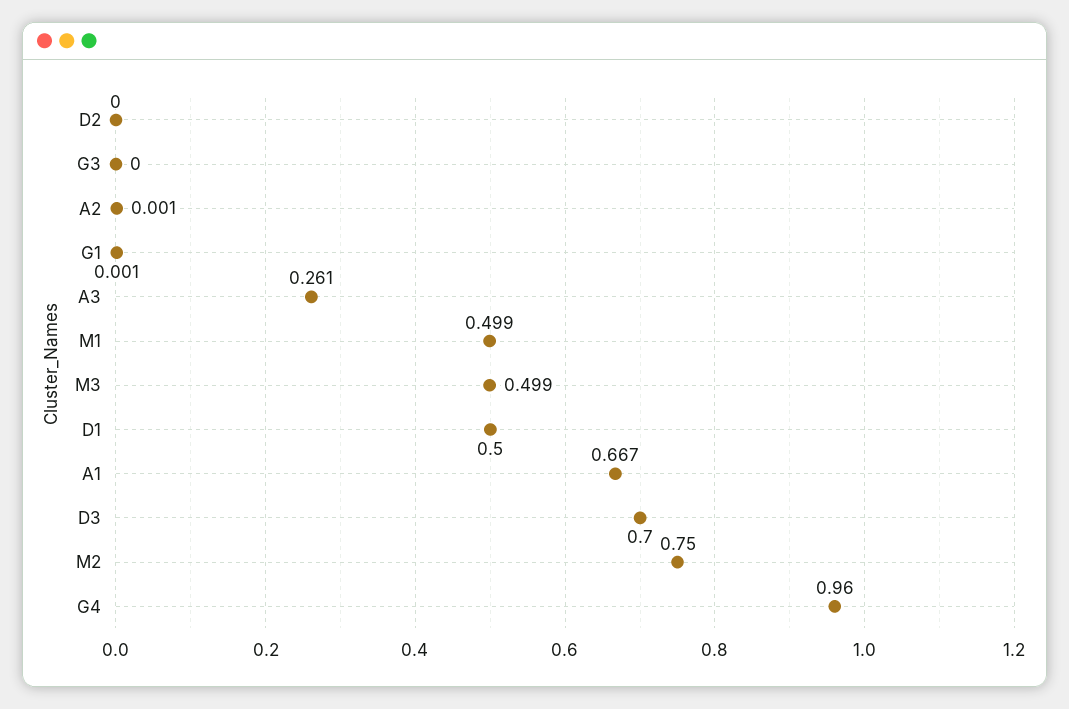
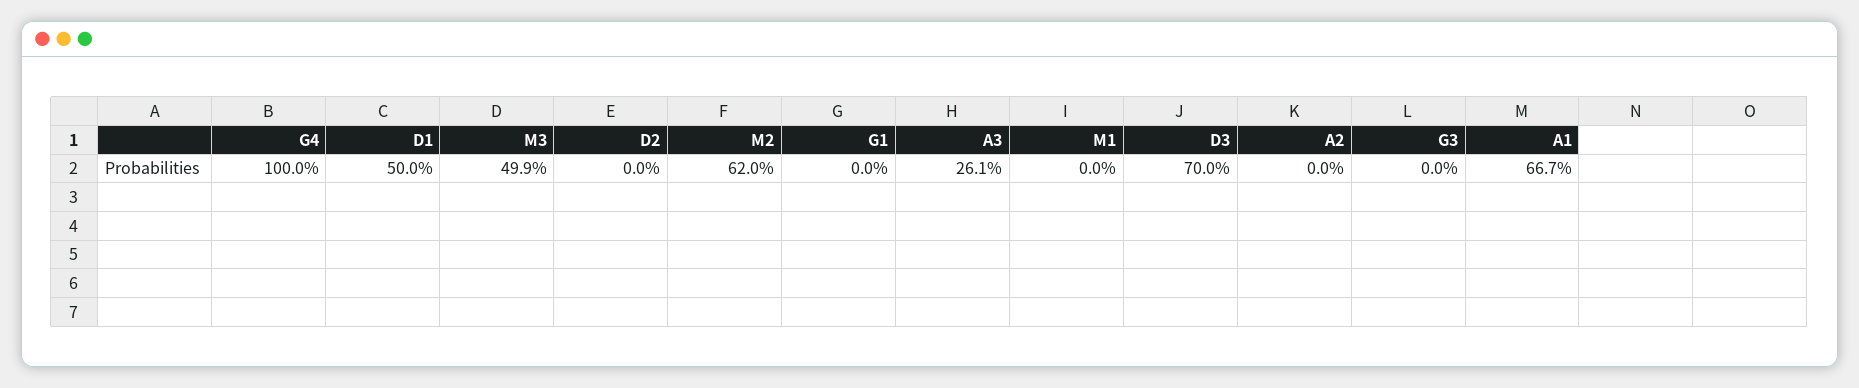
A2: 0.001 -> 0
G1: 0.001 -> 0
M1: 0.499 -> 0
M2: 0.75 -> 0.62
G4: 0.96 -> 1

